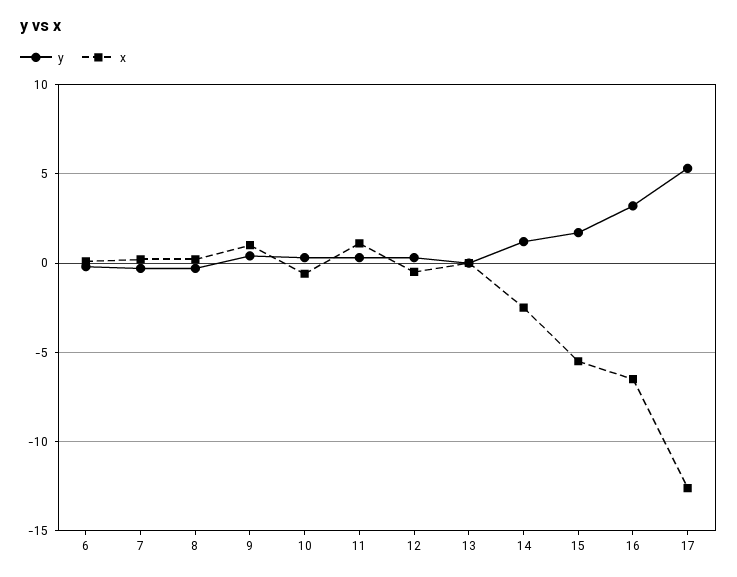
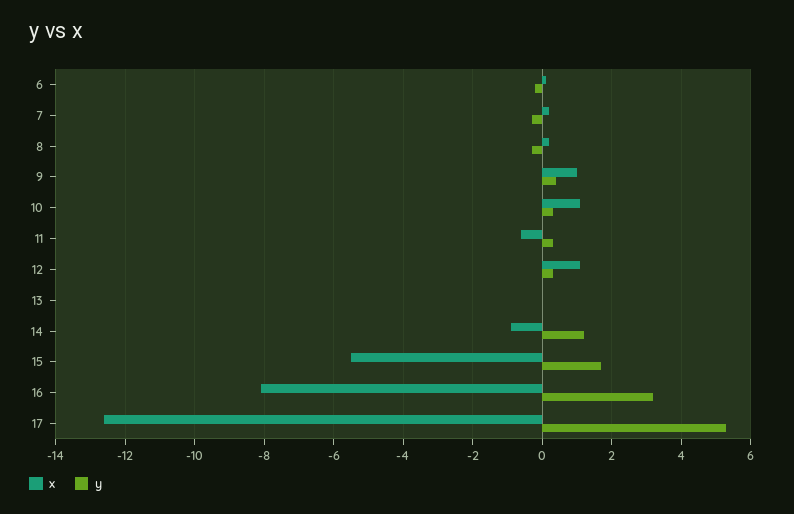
x, 10: -0.5 -> 1
x, 11: 1 -> -0.5
x, 12: -0.5 -> 1
x, 14: -2.5 -> -1
x, 16: -6.5 -> -8

